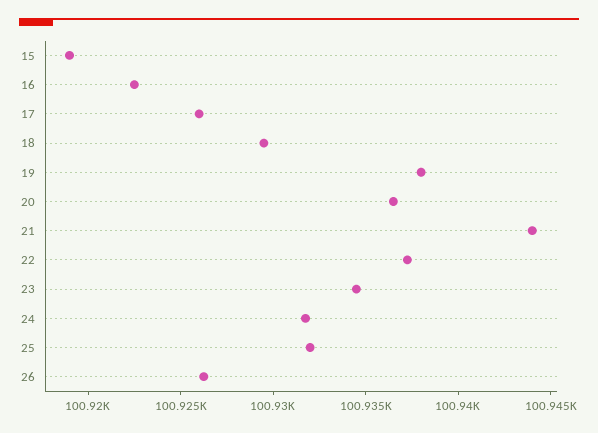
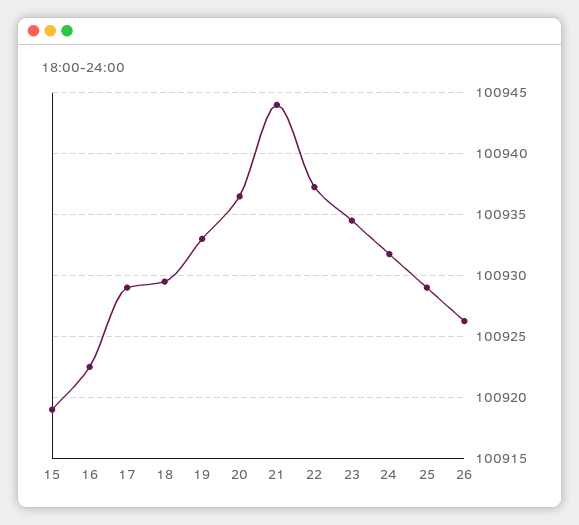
17: 100926 -> 100929
19: 100938 -> 100933
25: 100932 -> 100929

